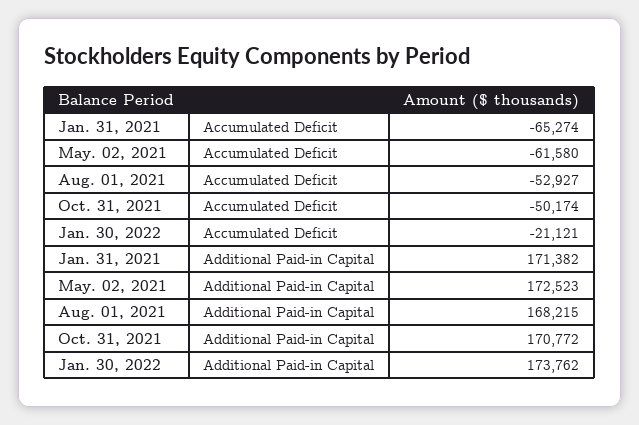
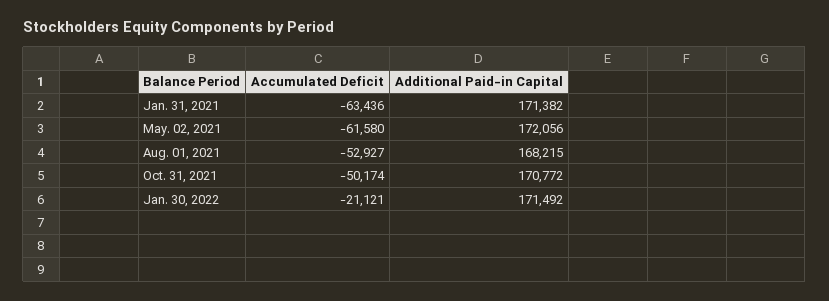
Jan. 31, 2021, Accumulated Deficit: -65274 -> -63436
May. 02, 2021, Additional Paid-in Capital: 172523 -> 172056
Jan. 30, 2022, Additional Paid-in Capital: 173762 -> 171492

